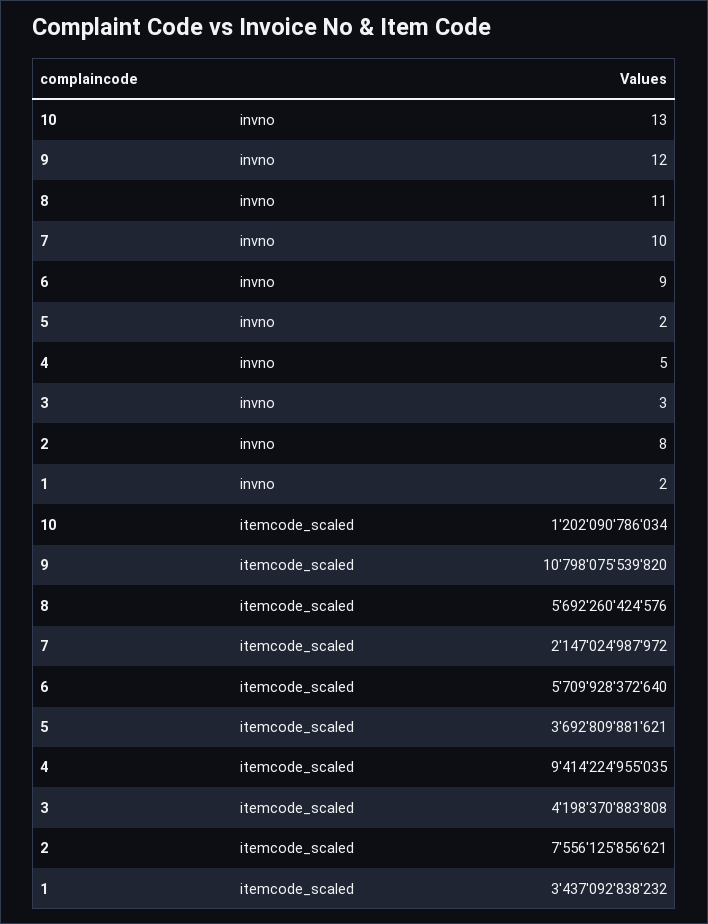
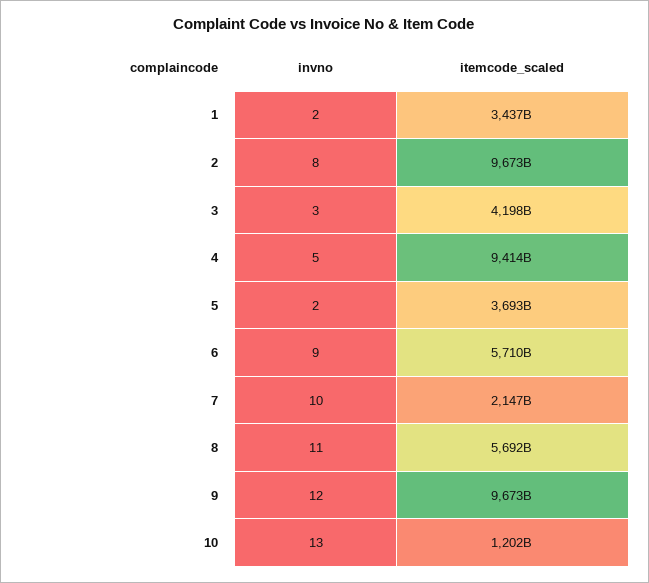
9, itemcode_scaled: 10798075539820 -> 9673000000000
2, itemcode_scaled: 7556125856621 -> 9673000000000

